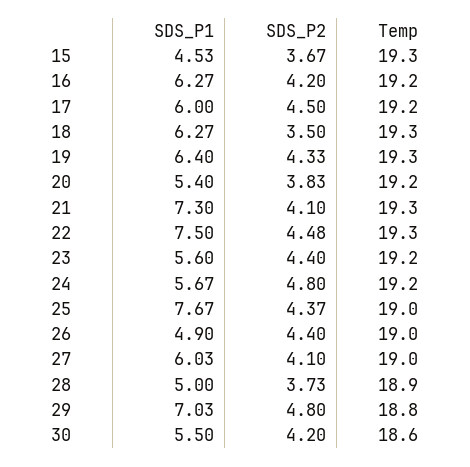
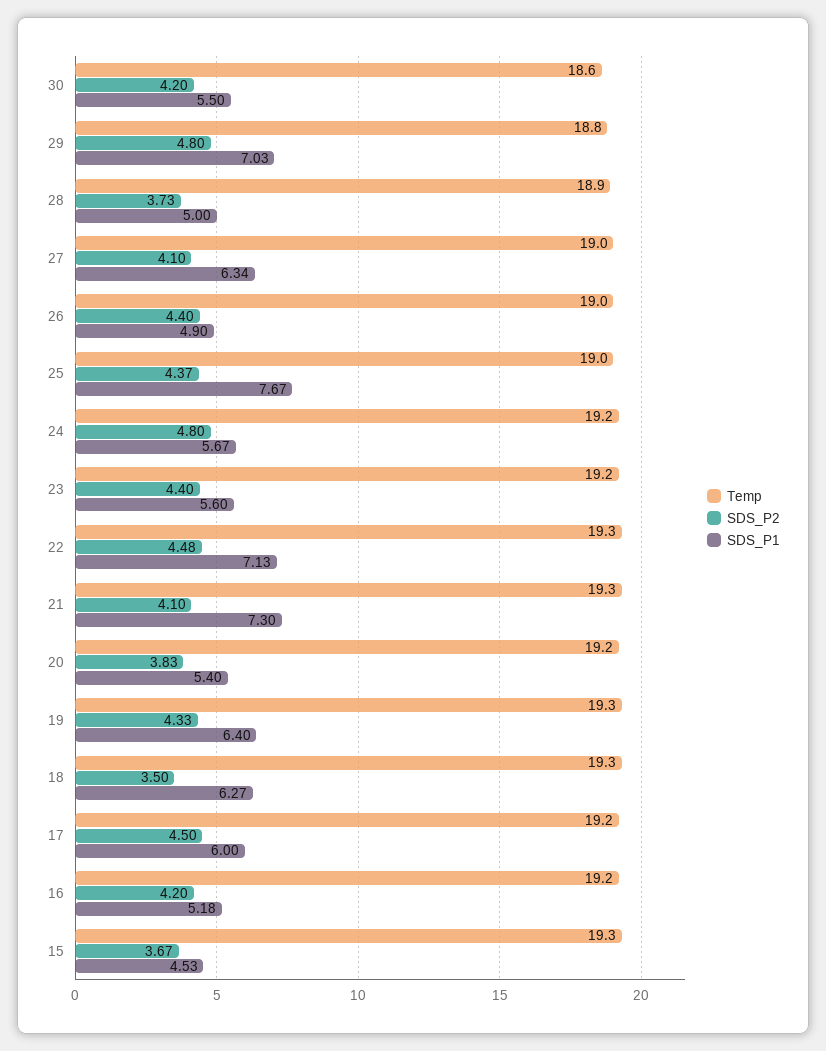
SDS_P1, 16: 6.27 -> 5.18
SDS_P1, 22: 7.5 -> 7.13
SDS_P1, 27: 6.03 -> 6.34

